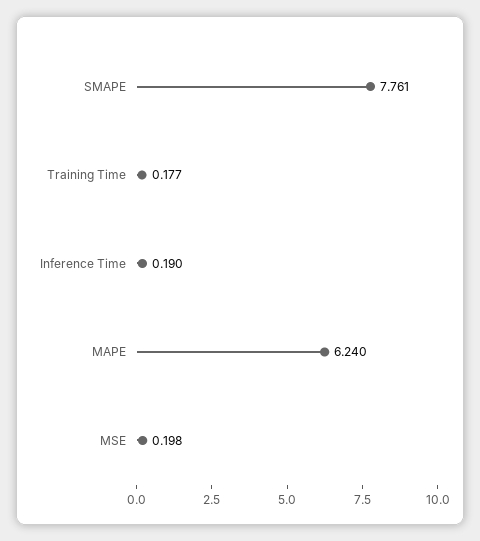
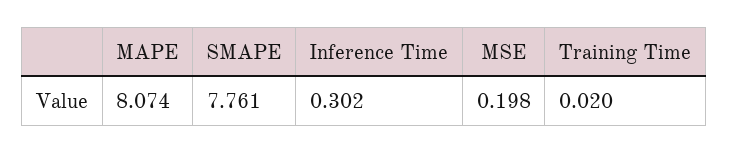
Training Time: 0.177 -> 0.02
Inference Time: 0.19 -> 0.302
MAPE: 6.24 -> 8.074

